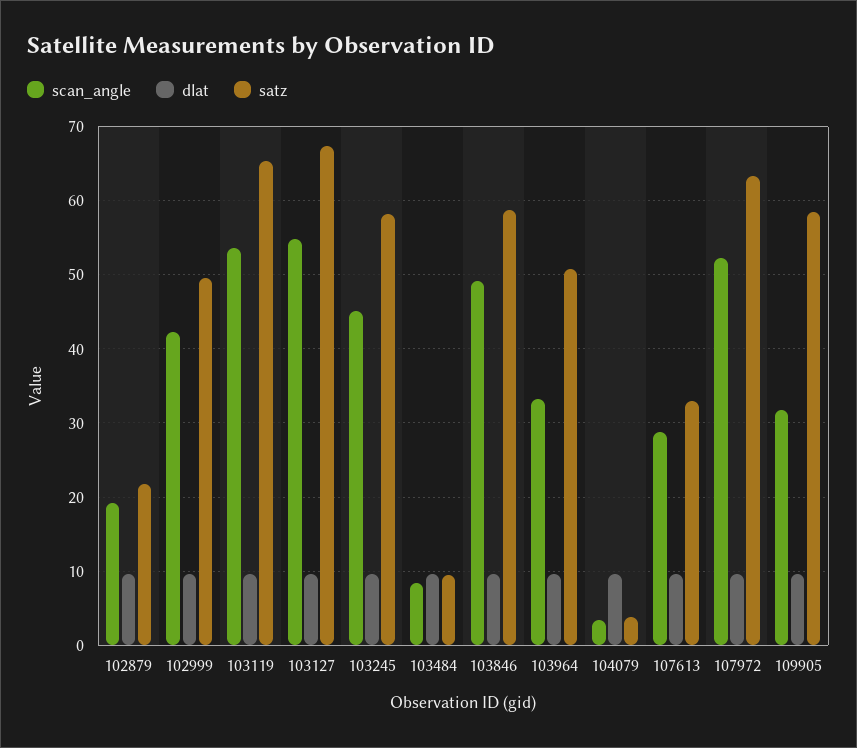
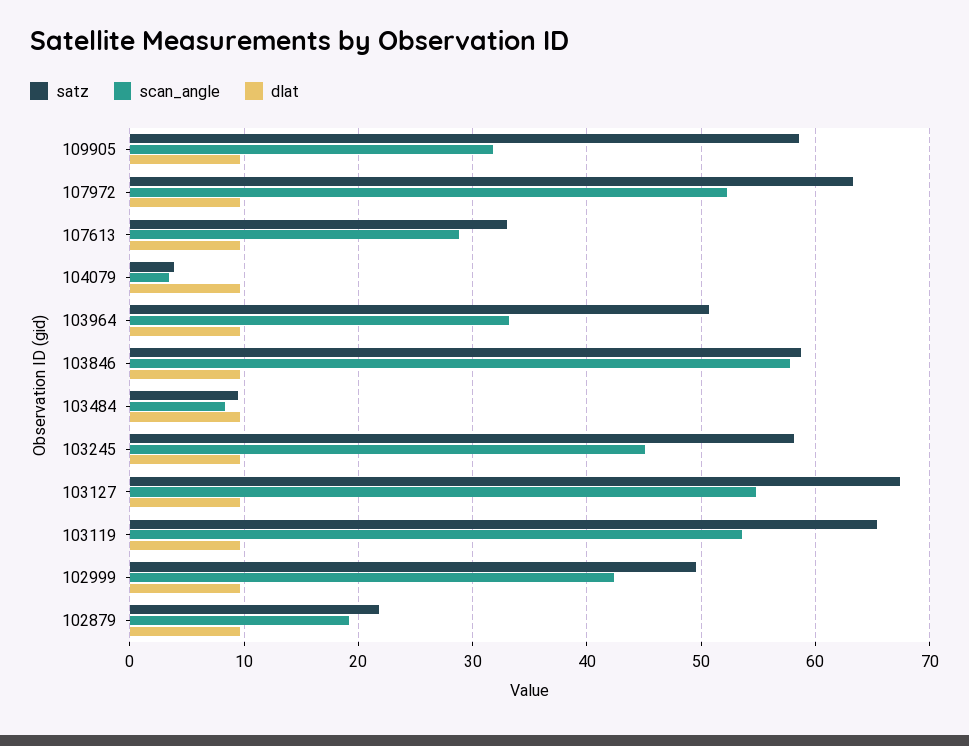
scan_angle, 103846: 49 -> 58

